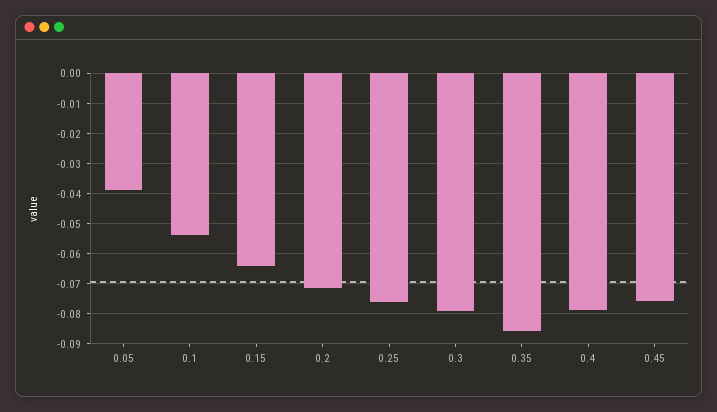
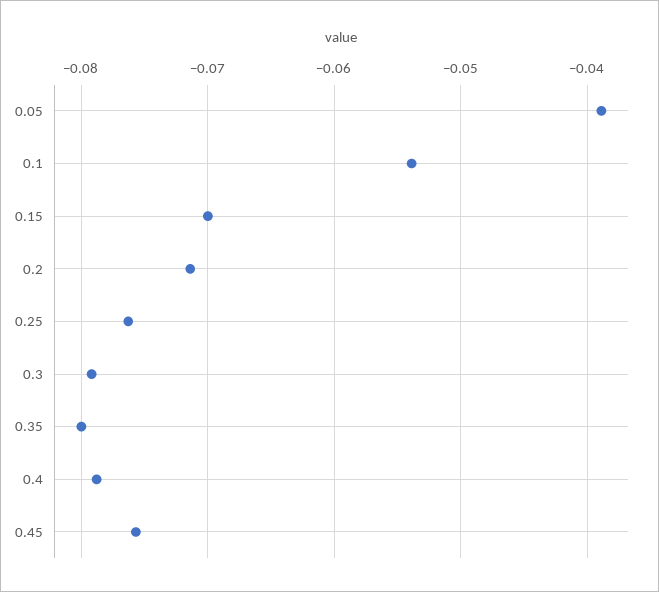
0.15: -0.064 -> -0.07
0.35: -0.086 -> -0.08

